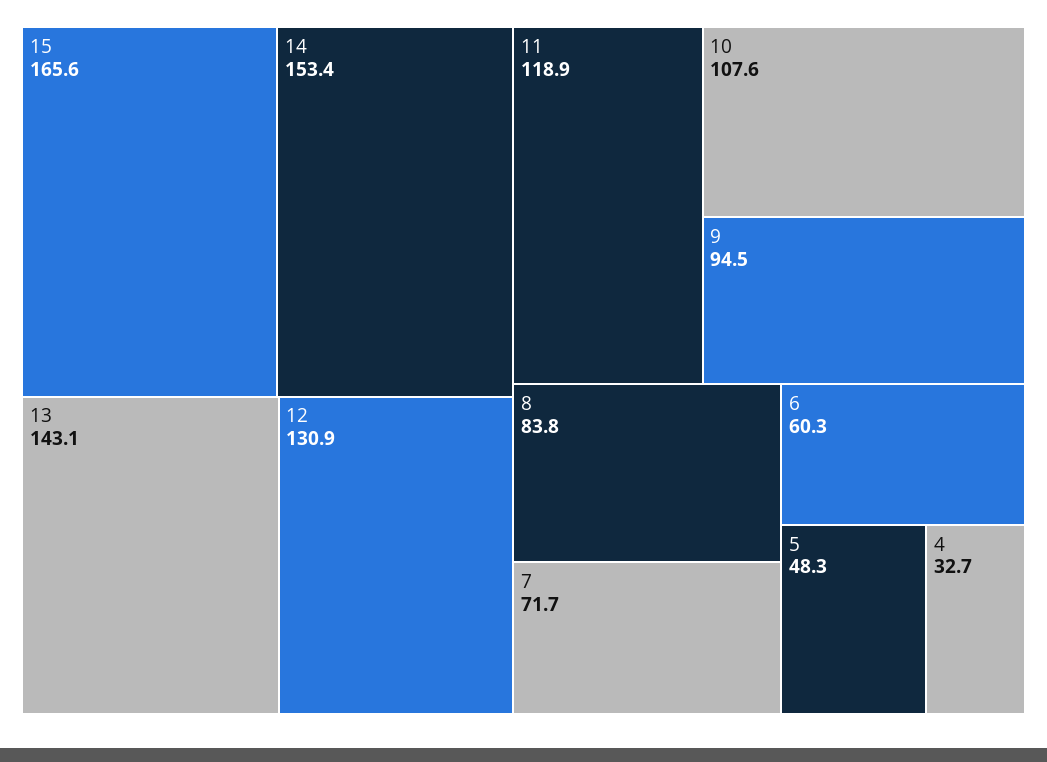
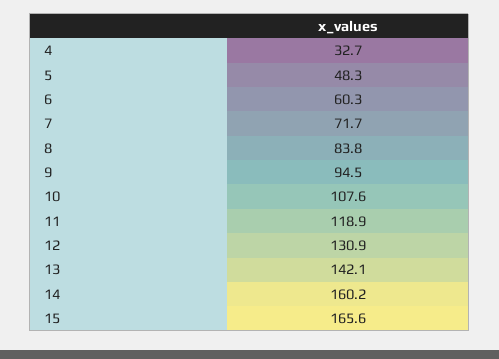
14: 153.4 -> 160.2
13: 143.1 -> 142.1

